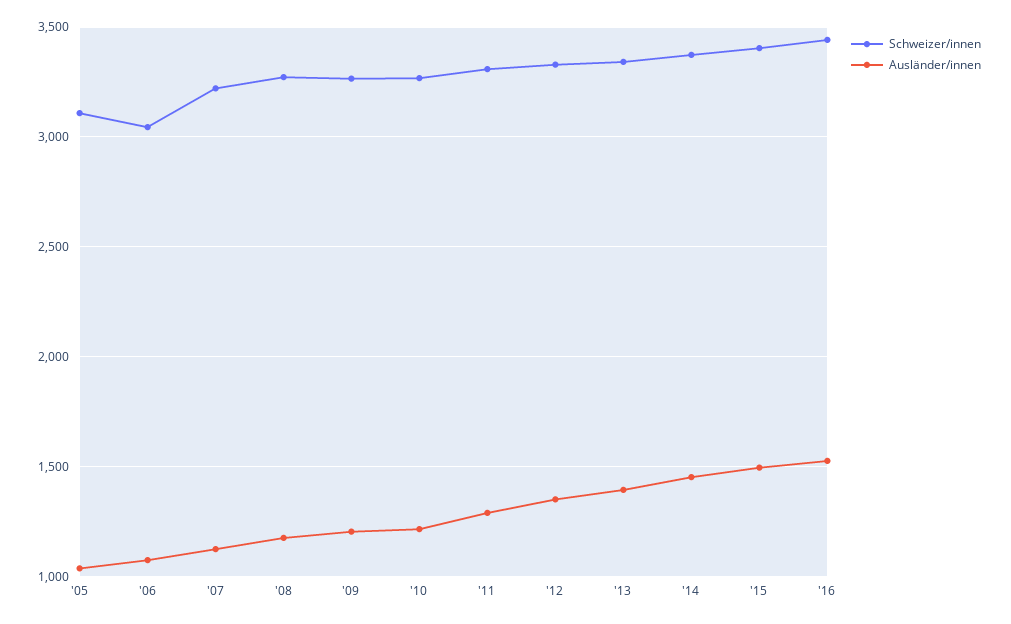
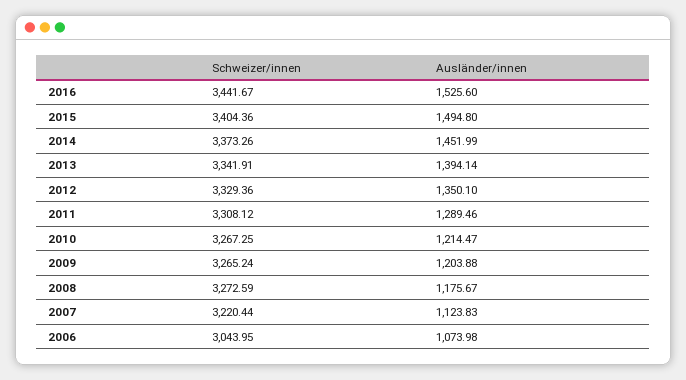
Schweizer/innen, '05: 3100 -> none
Ausländer/innen, '05: 1050 -> none

